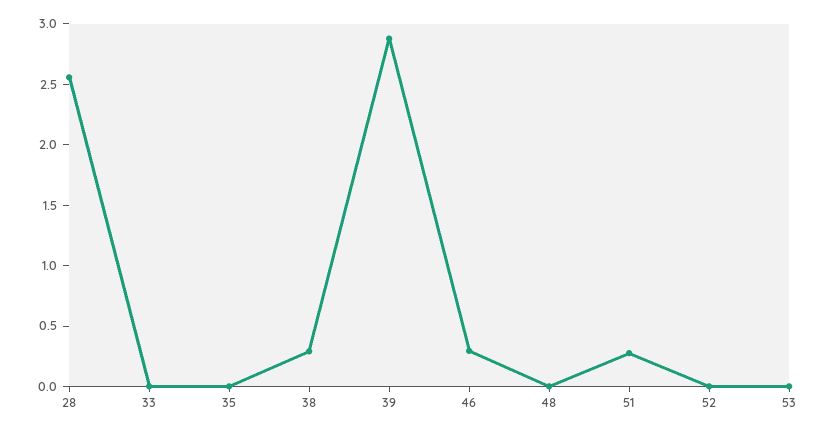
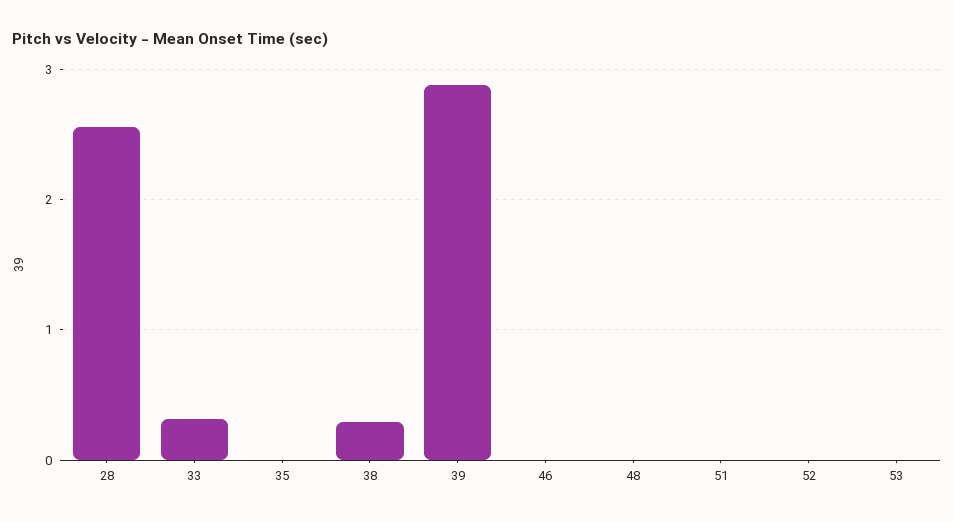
33: 0 -> 0.3
46: 0.3 -> 0
51: 0.3 -> 0

